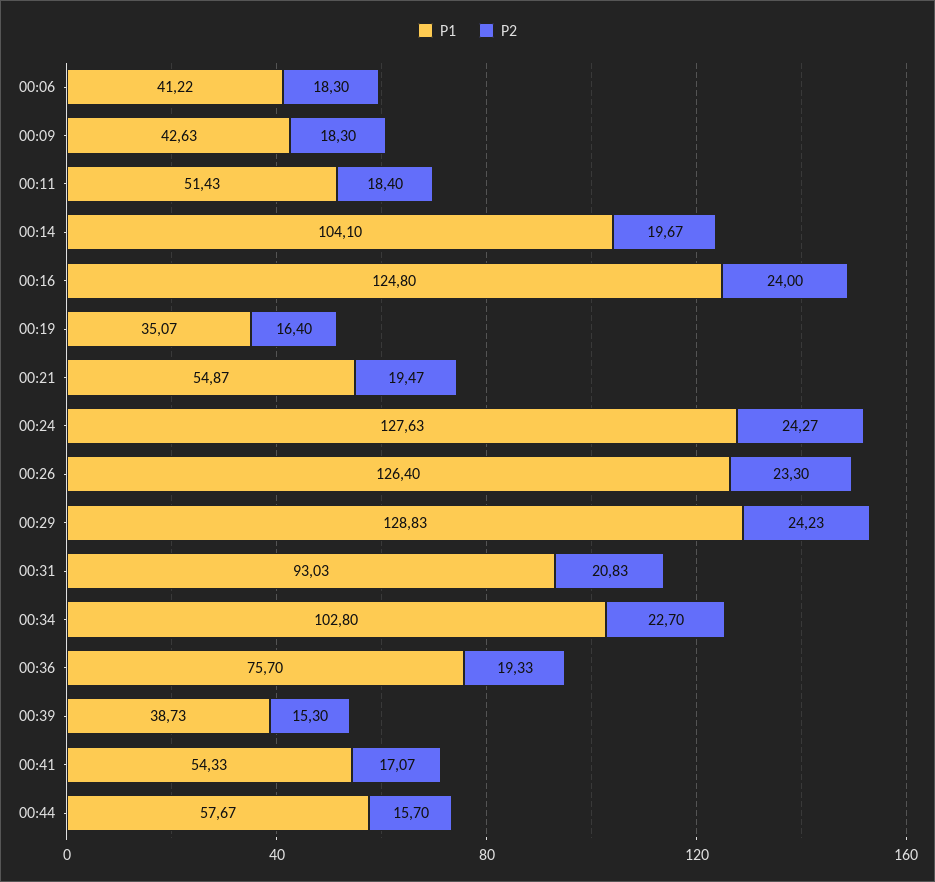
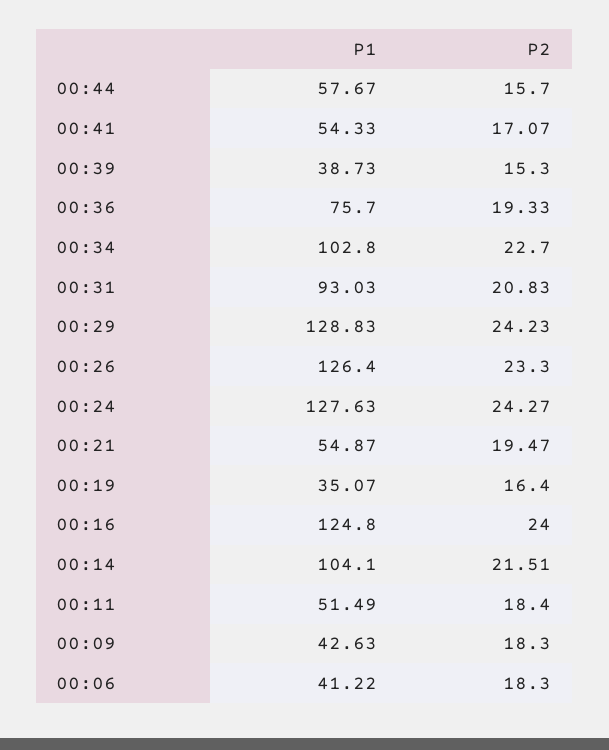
P1, 00:11: 51.43 -> 51.49
P2, 00:14: 19.67 -> 21.51

